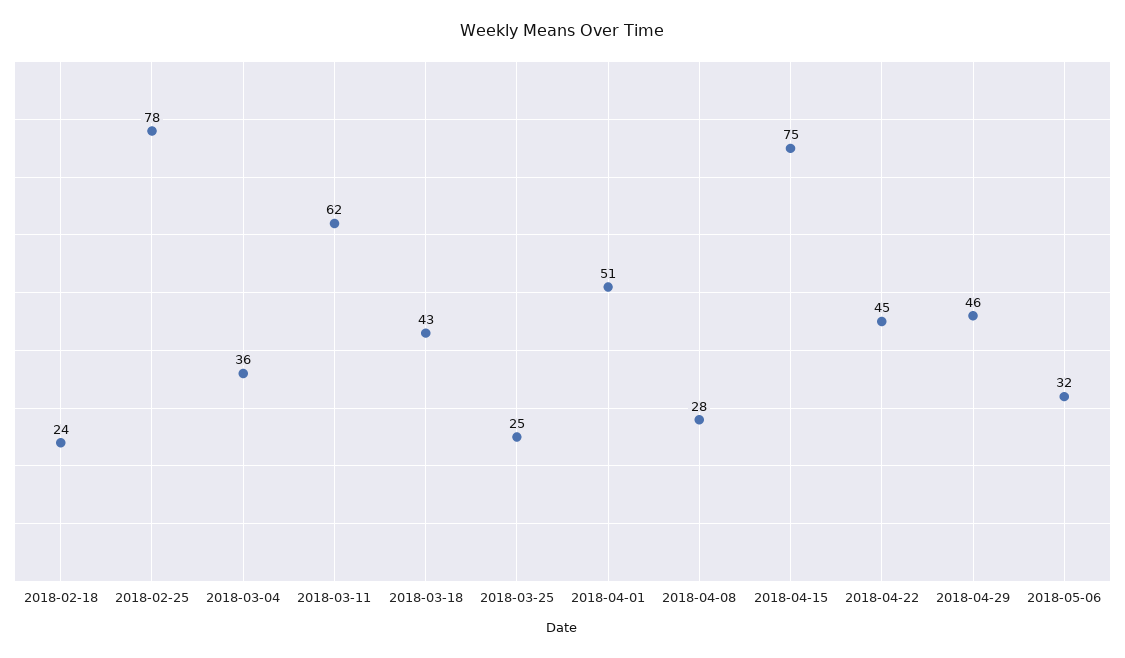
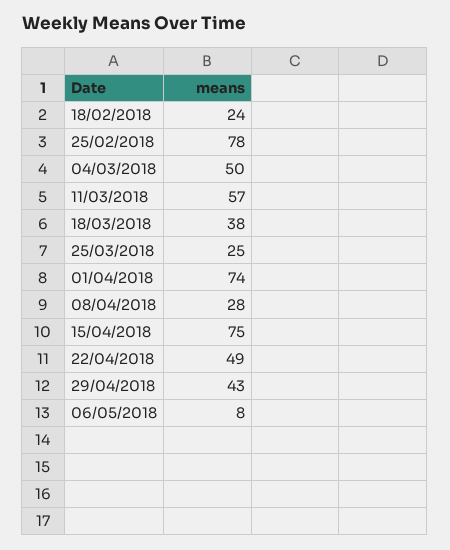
2018-03-04: 36 -> 50
2018-03-11: 62 -> 57
2018-03-18: 43 -> 38
2018-04-01: 51 -> 74
2018-04-22: 45 -> 49
2018-04-29: 46 -> 43
2018-05-06: 32 -> 8

